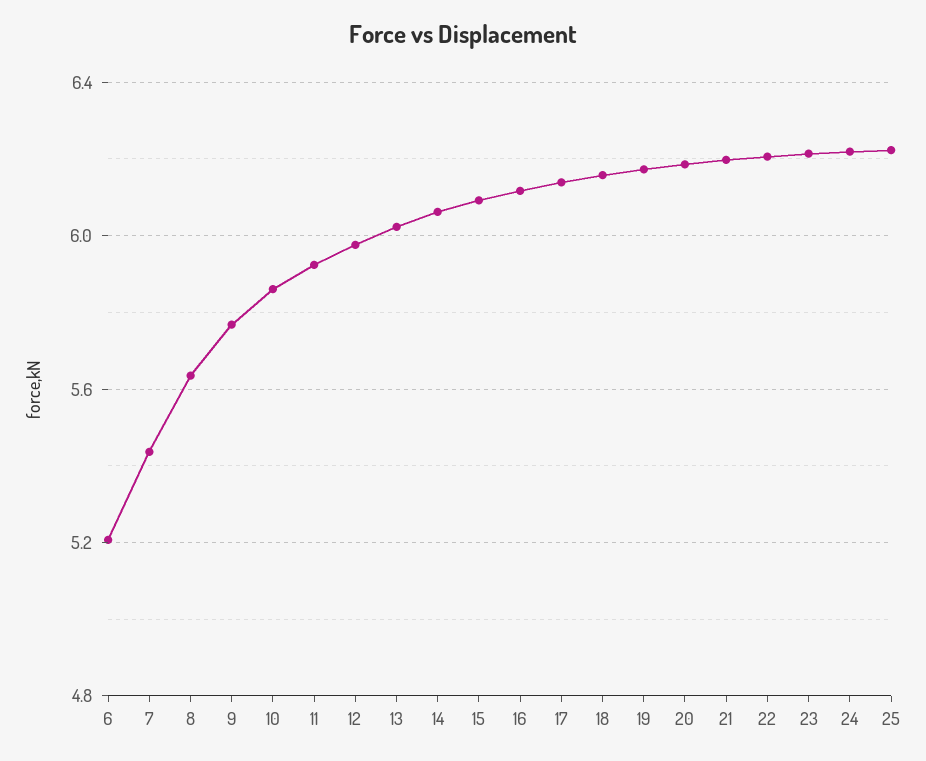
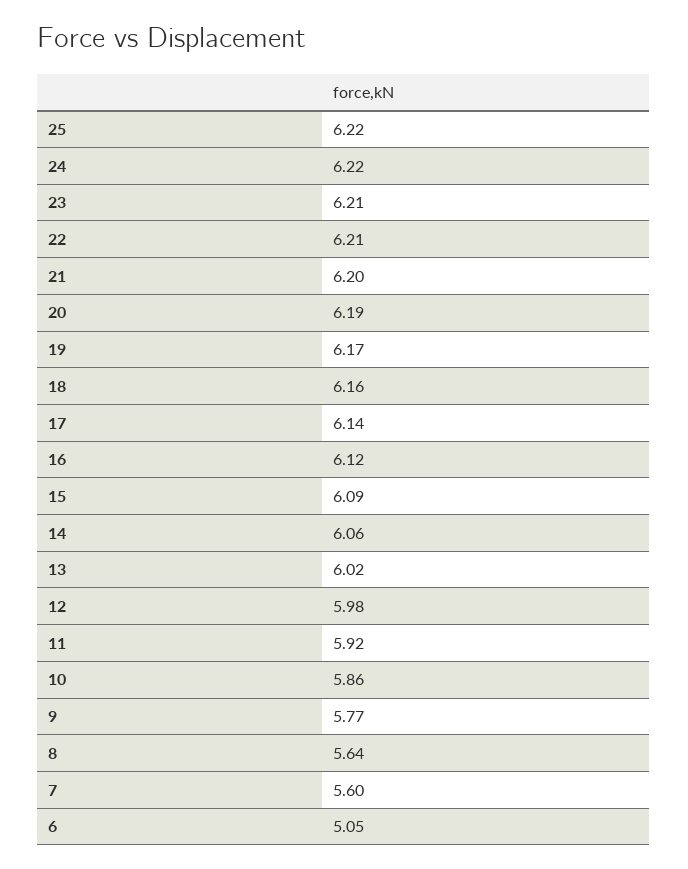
6: 5.2 -> 5.05
7: 5.45 -> 5.6

